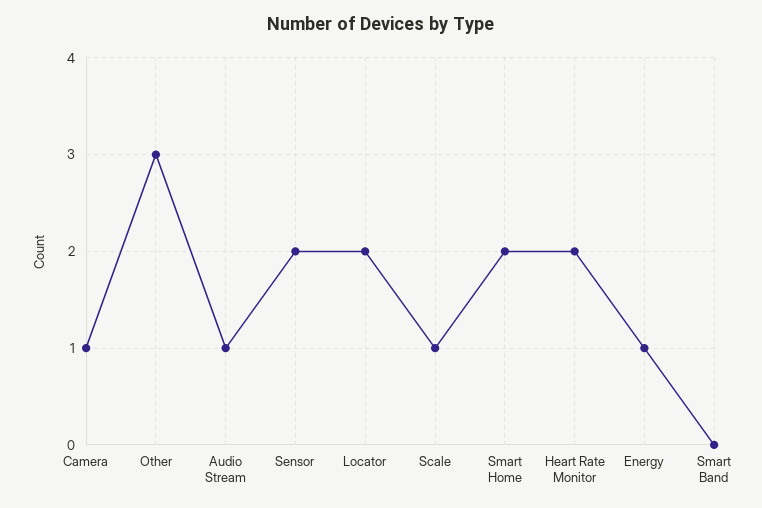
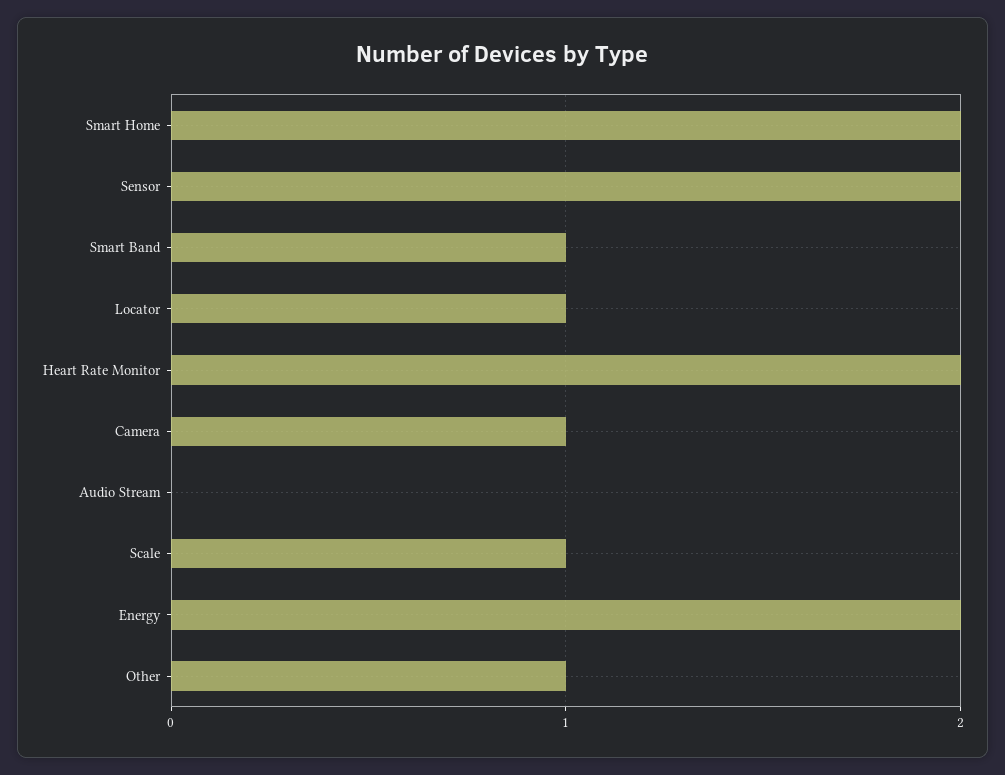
Other: 3 -> 1
Audio Stream: 1 -> 0
Locator: 2 -> 1
Energy: 1 -> 2
Smart Band: 0 -> 1

